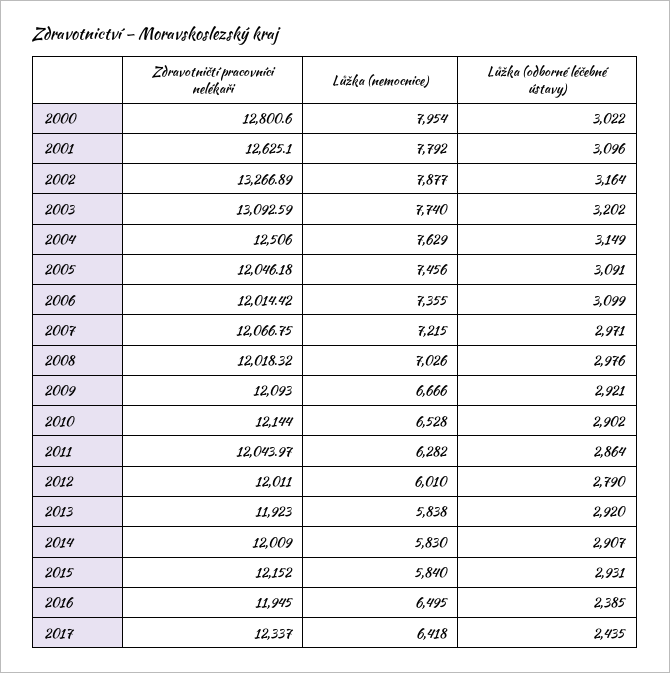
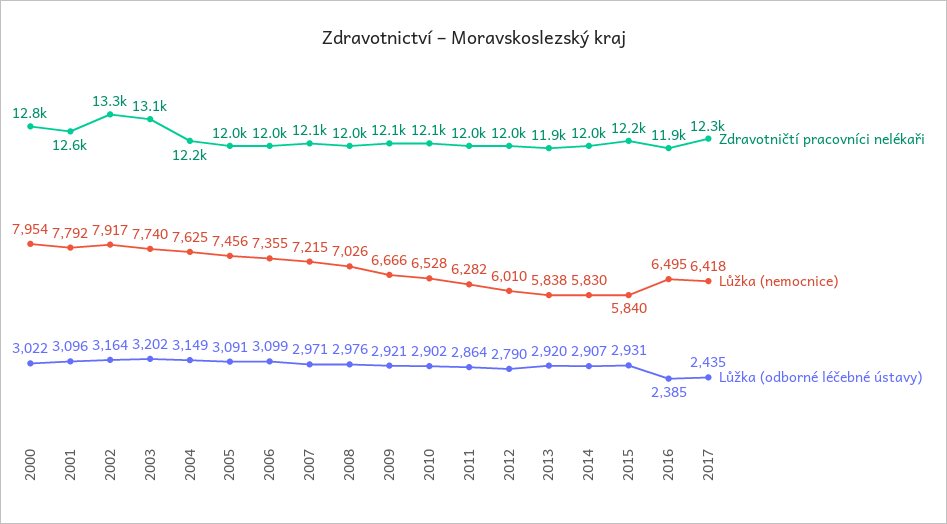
Lůžka (nemocnice), 2002: 7877 -> 7917
Zdravotničtí pracovníci nelékaři, 2004: 12506 -> 12200
Lůžka (nemocnice), 2004: 7629 -> 7625

